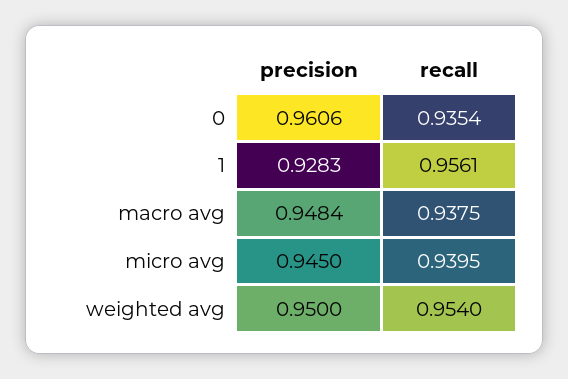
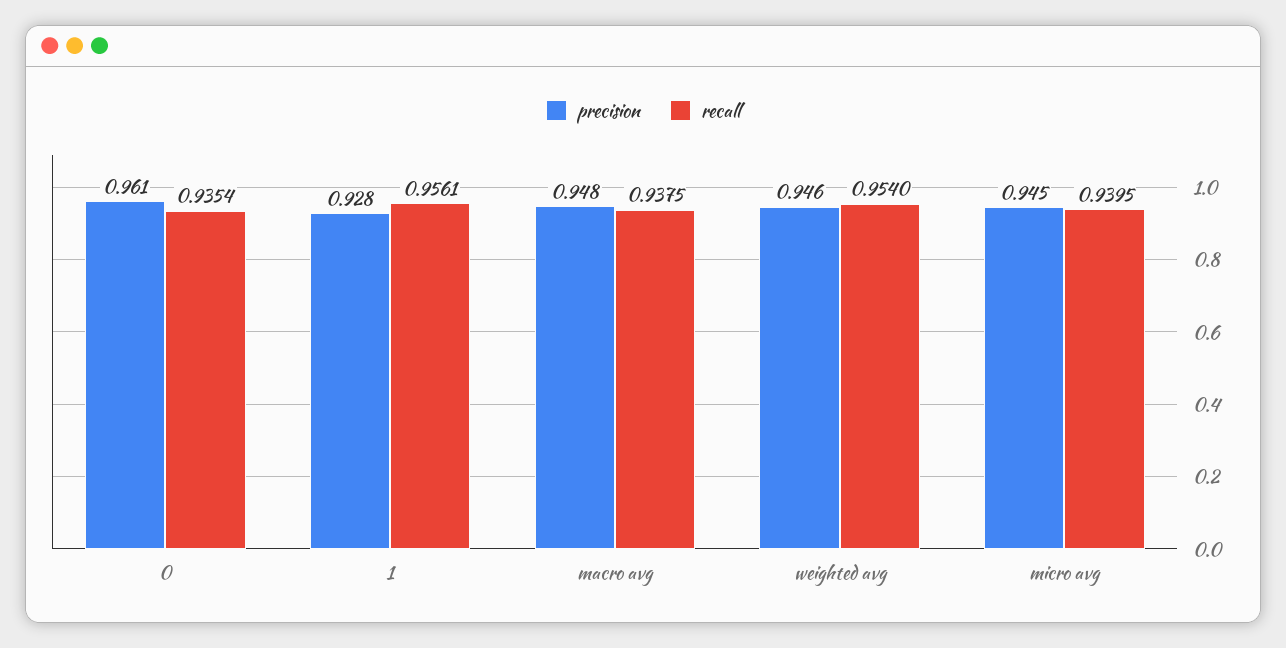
precision, weighted avg: 0.95 -> 0.946

